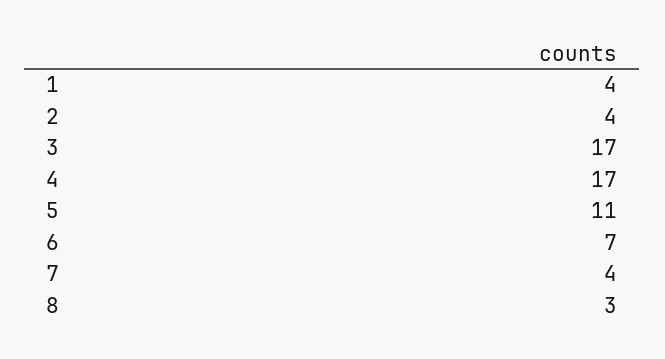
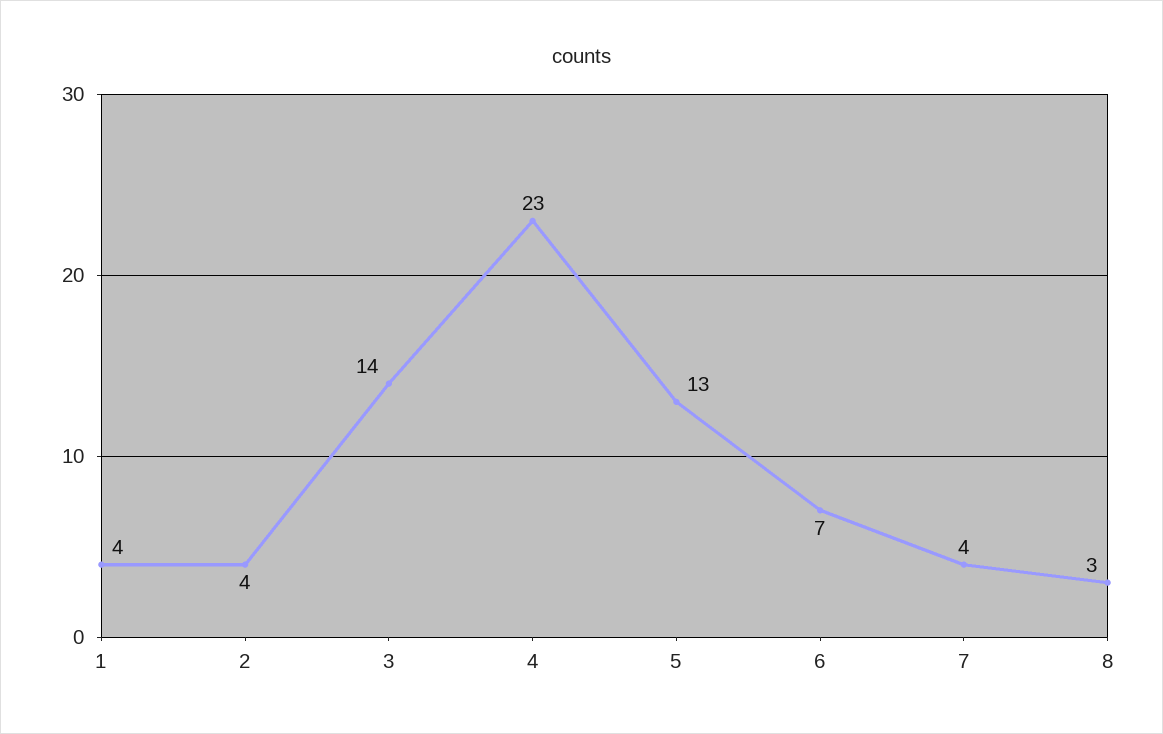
3: 17 -> 14
4: 17 -> 23
5: 11 -> 13

